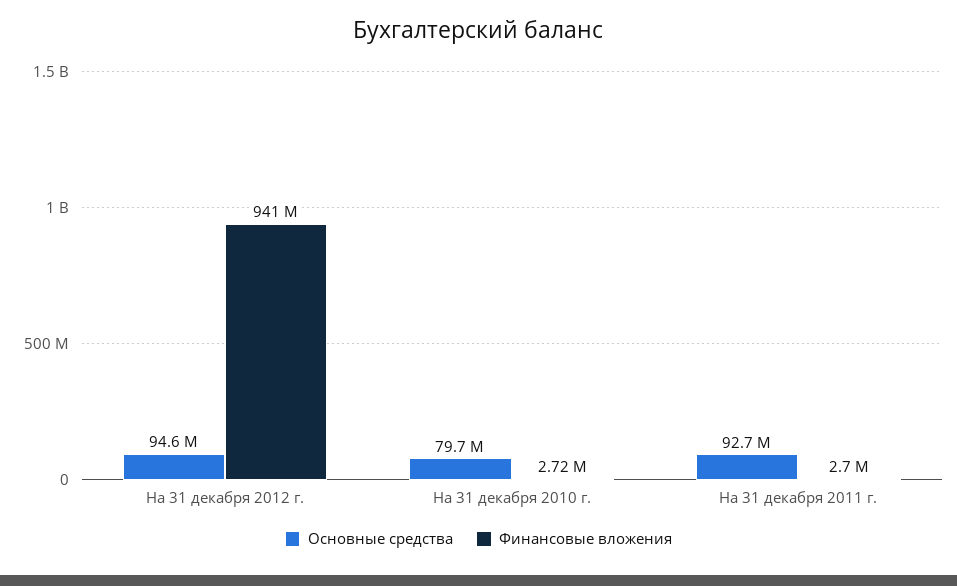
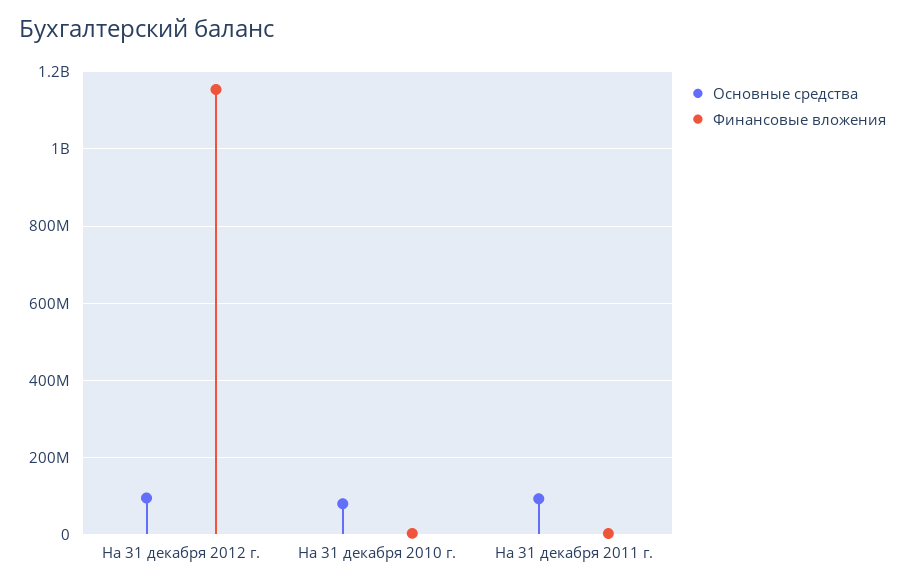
Финансовые вложения, На 31 декабря 2012 г.: 941000000 -> 1160000000

